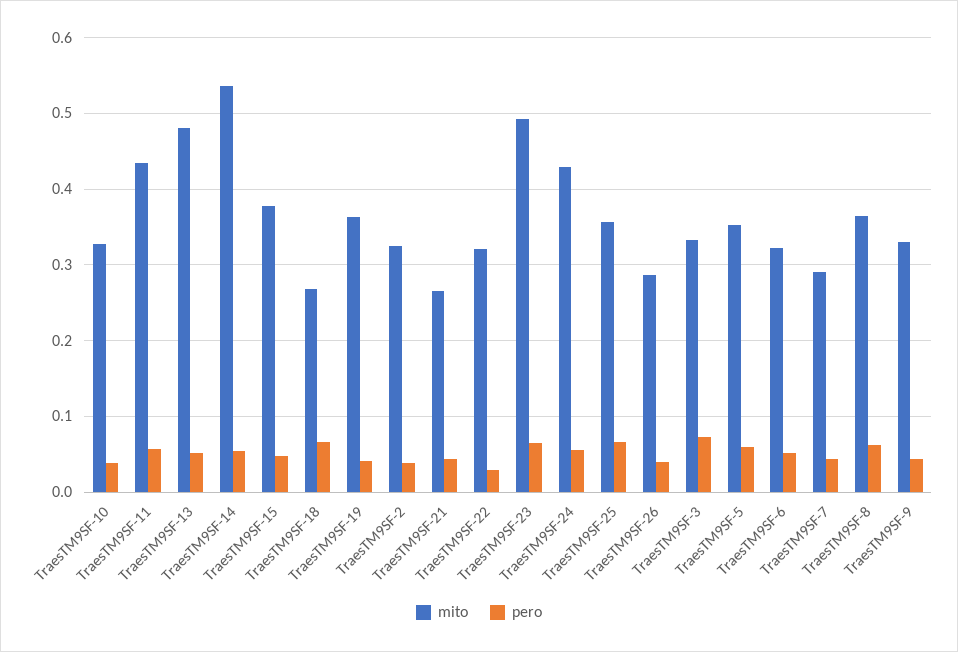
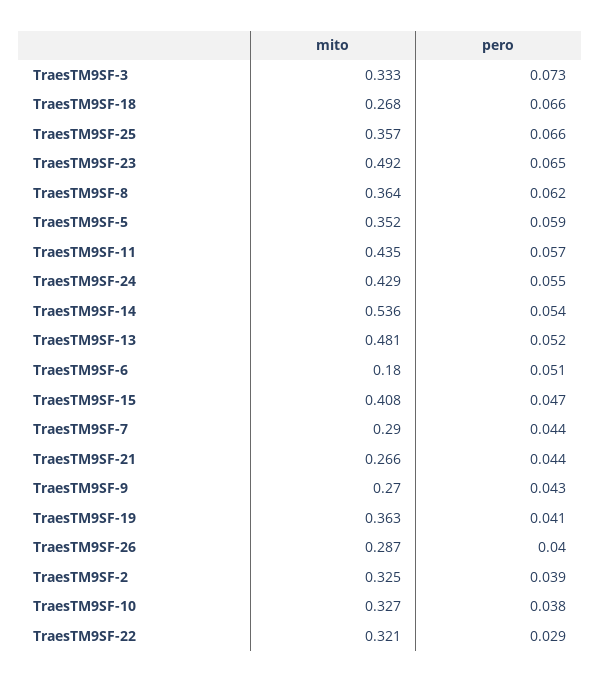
mito, TraesTM9SF-15: 0.38 -> 0.408
mito, TraesTM9SF-6: 0.32 -> 0.18
mito, TraesTM9SF-9: 0.33 -> 0.27

